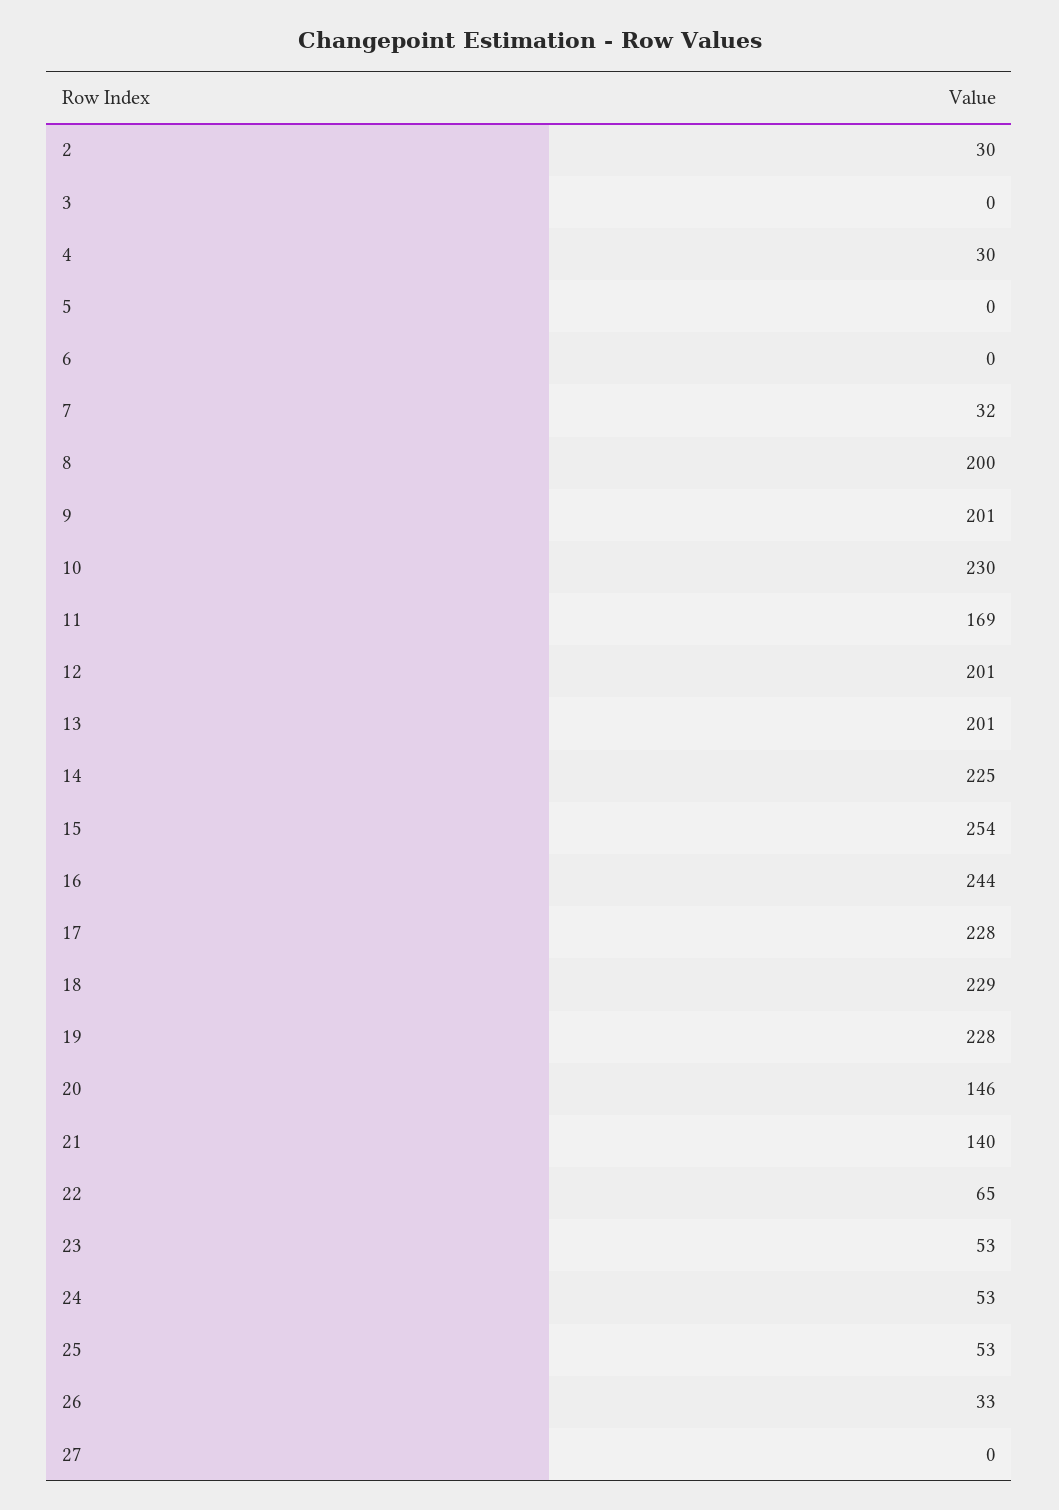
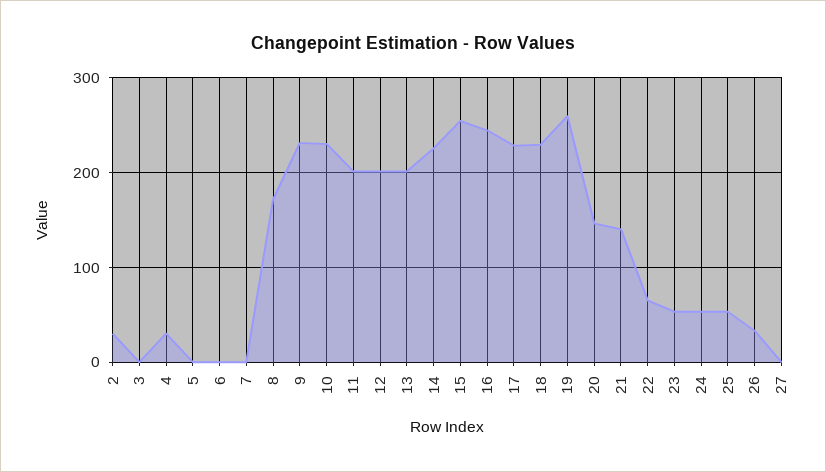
7: 32 -> 0
8: 200 -> 170
9: 201 -> 230
11: 169 -> 200
19: 228 -> 260

